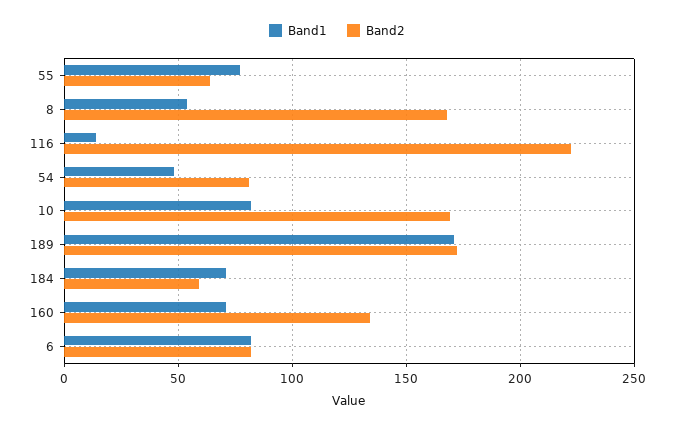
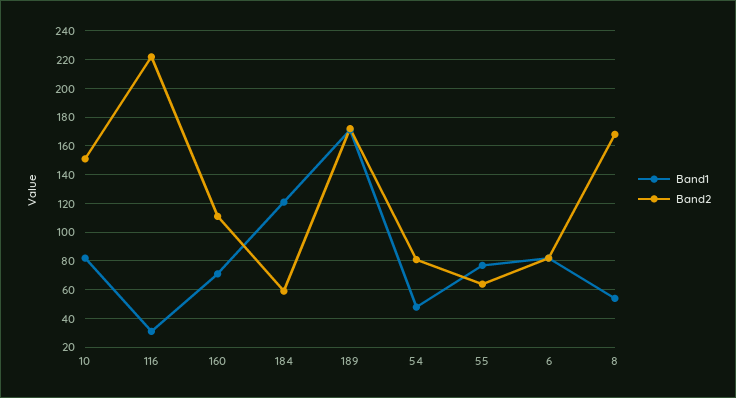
Band1, 116: 15 -> 30
Band2, 10: 170 -> 150
Band1, 184: 70 -> 120
Band2, 160: 135 -> 110

